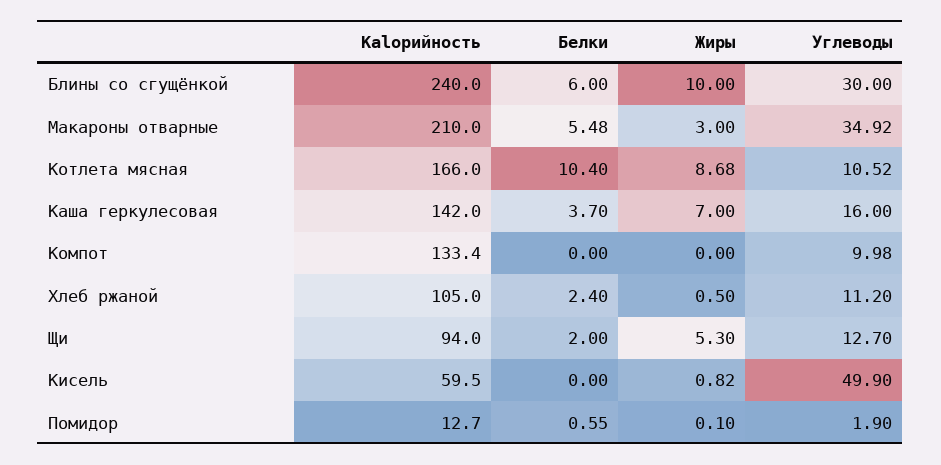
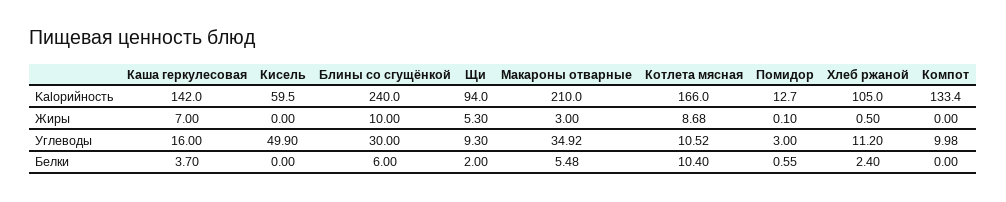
Углеводы, Щи: 12.7 -> 9.3
Жиры, Кисель: 0.82 -> 0
Углеводы, Помидор: 1.9 -> 3

